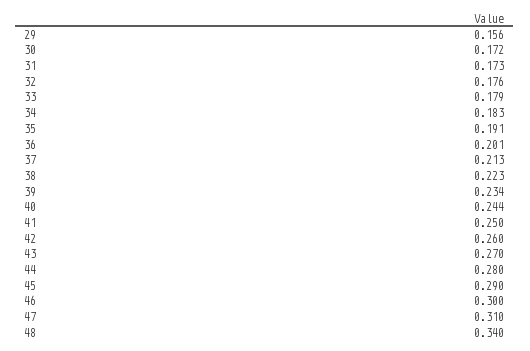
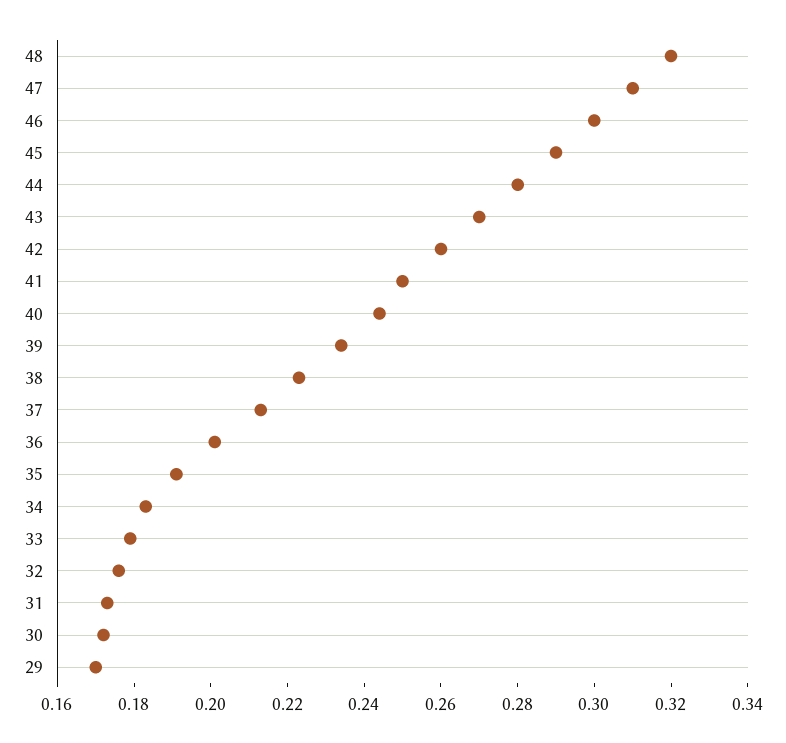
29: 0.156 -> 0.17
48: 0.34 -> 0.32

